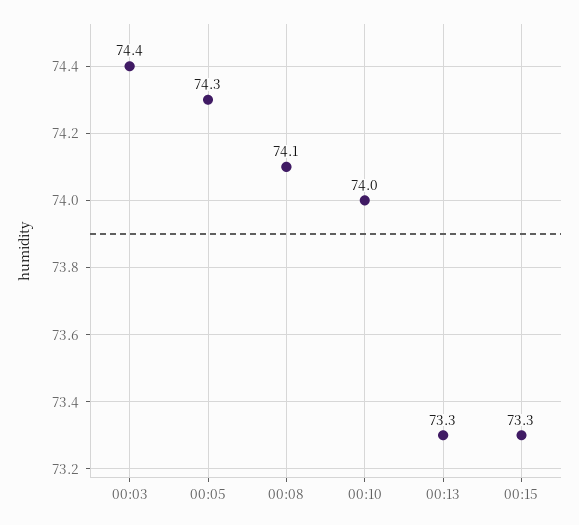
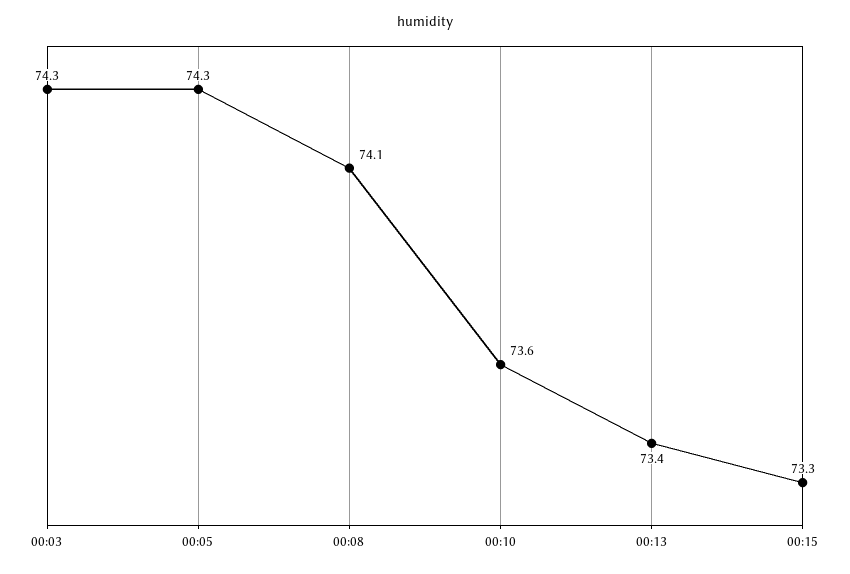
00:03: 74.4 -> 74.3
00:10: 74 -> 73.6
00:13: 73.3 -> 73.4

